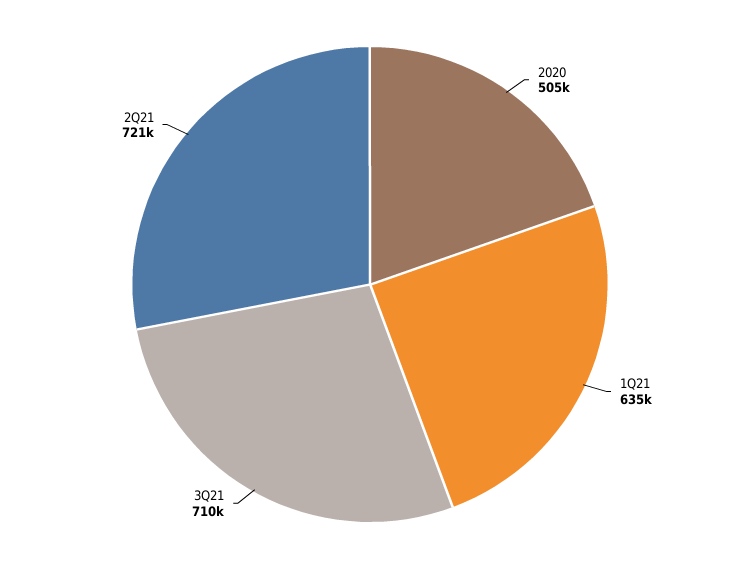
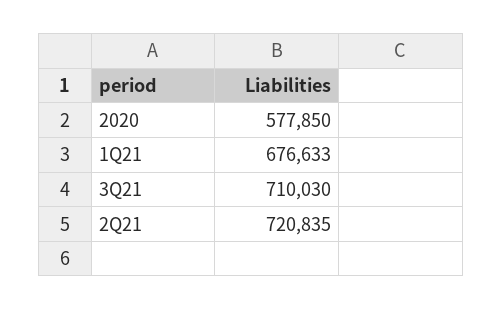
2020: 505000 -> 577850
1Q21: 635000 -> 676633

